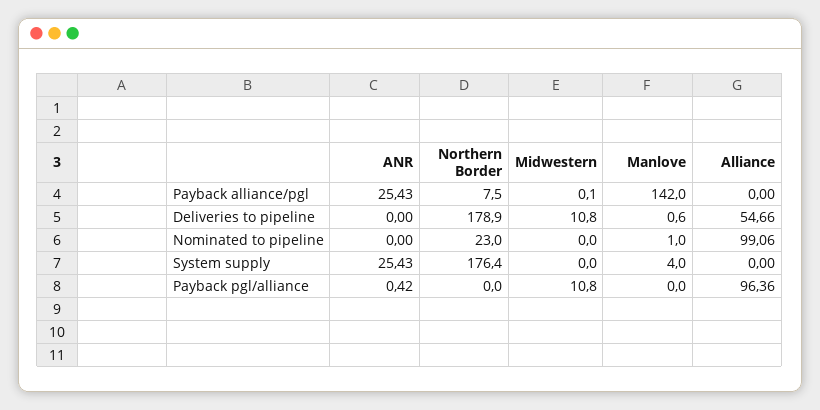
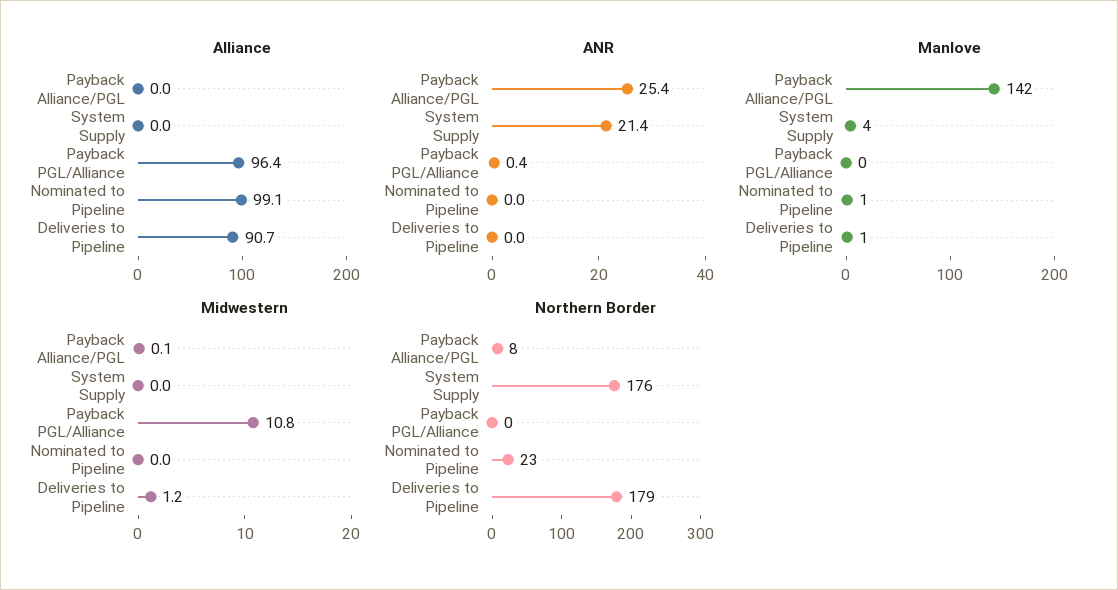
Midwestern, Deliveries to pipeline: 10.8 -> 1.2
Alliance, Deliveries to pipeline: 54.66 -> 90.7
ANR, System supply: 25.43 -> 21.4

